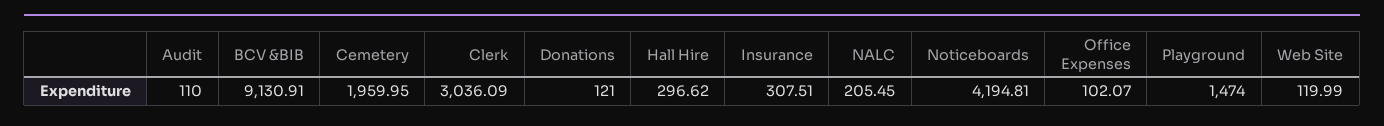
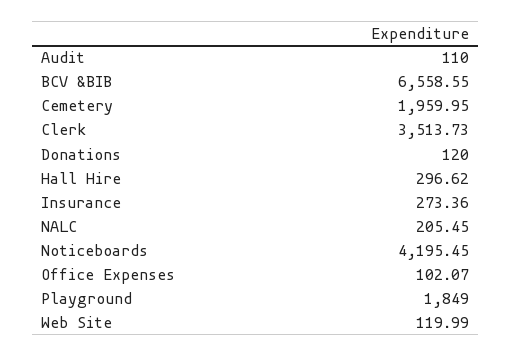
BCV &BIB: 9130.91 -> 6558.55
Clerk: 3036.09 -> 3513.73
Donations: 121 -> 120
Insurance: 307.51 -> 273.36
Noticeboards: 4194.81 -> 4195.45
Playground: 1474 -> 1849

